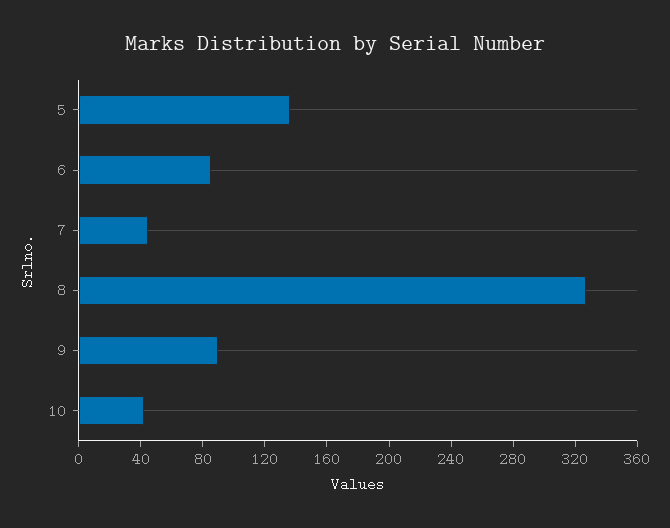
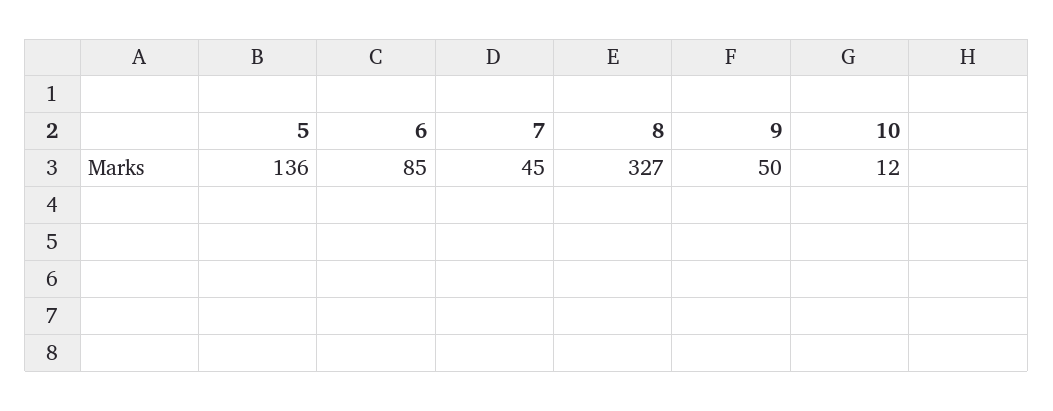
9: 90 -> 50
10: 40 -> 12

